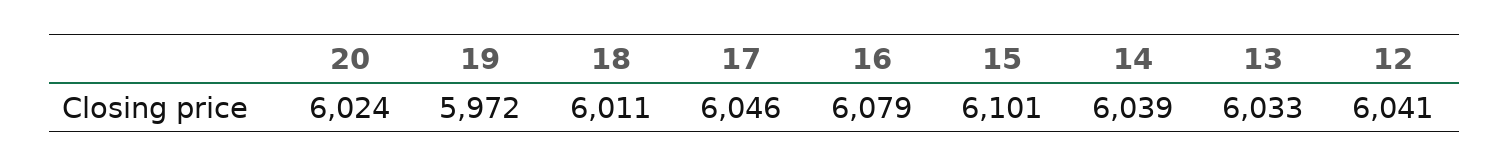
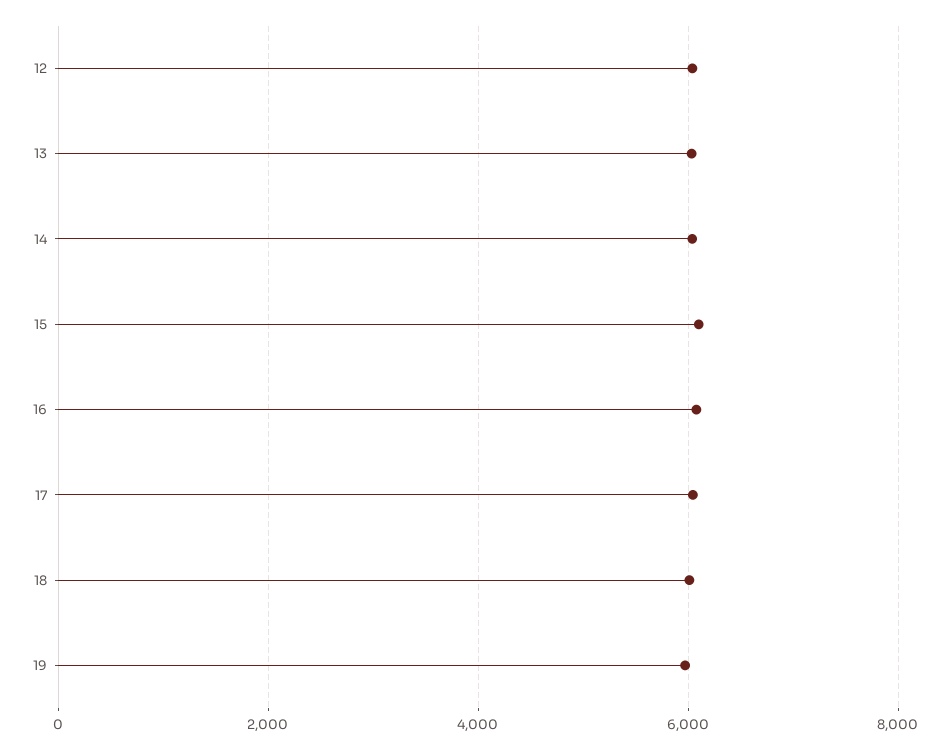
20: 6024 -> none

